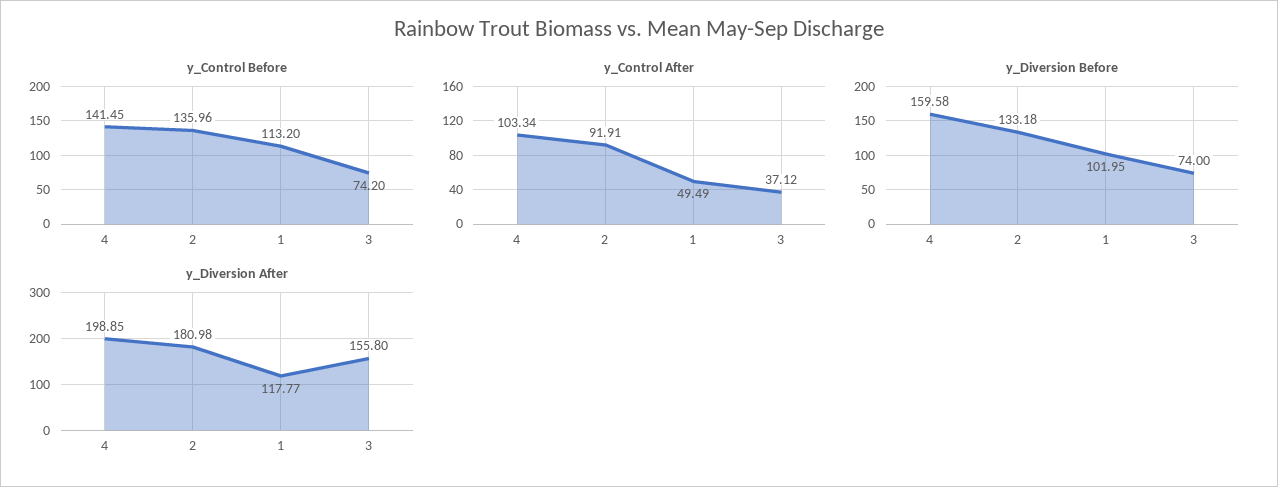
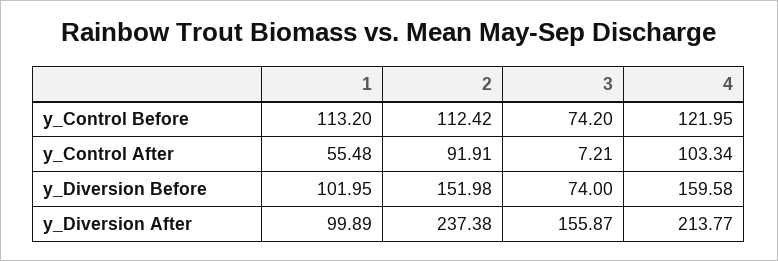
y_Control Before, 4: 141.45 -> 121.95
y_Control Before, 2: 135.96 -> 112.42
y_Control After, 1: 49.49 -> 55.48
y_Control After, 3: 37.12 -> 7.21
y_Diversion Before, 2: 133.18 -> 151.98
y_Diversion After, 4: 198.85 -> 213.77
y_Diversion After, 2: 180.98 -> 237.38
y_Diversion After, 1: 117.77 -> 99.89
y_Diversion After, 3: 155.8 -> 155.87

